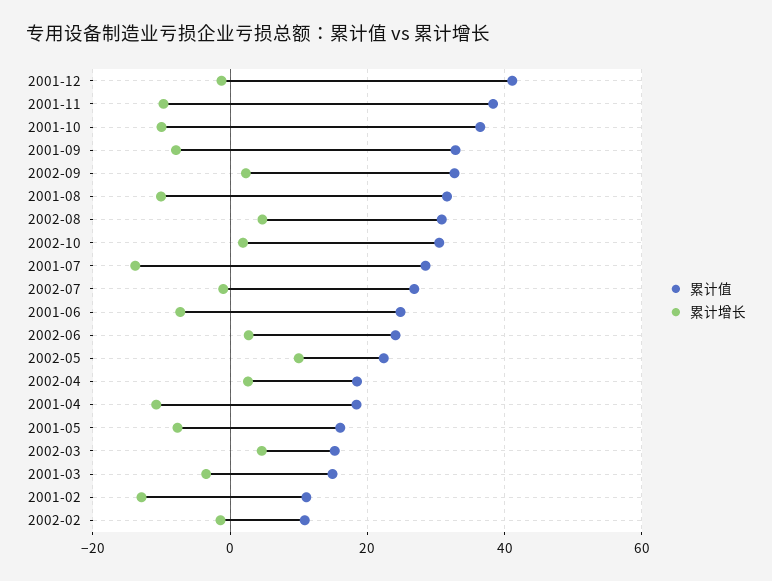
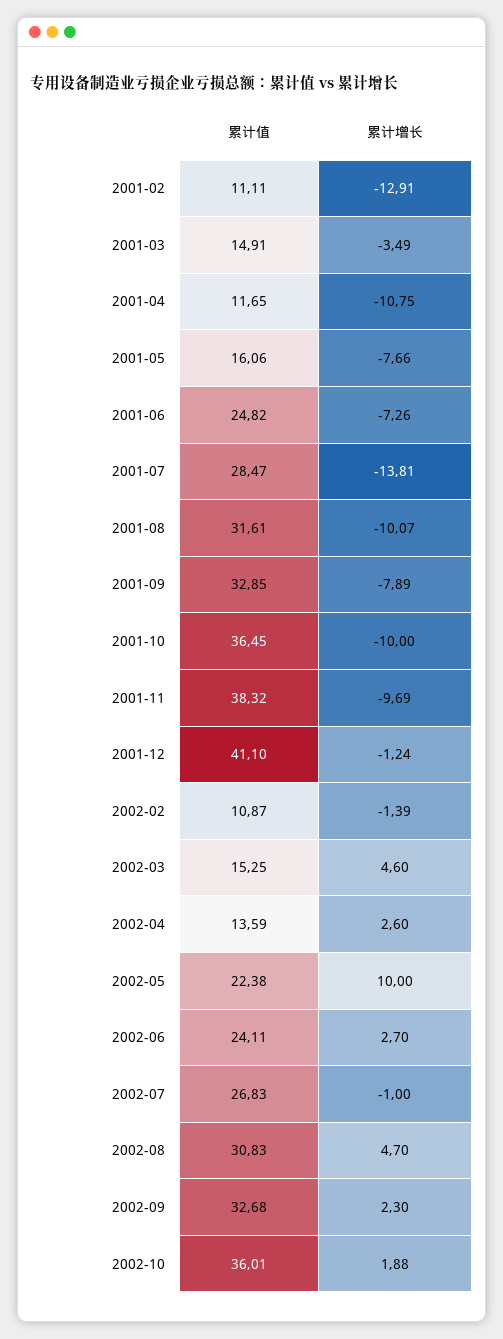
累计值, 2002-10: 30 -> 36.01
累计值, 2002-04: 18 -> 13.59
累计值, 2001-04: 18 -> 11.65

